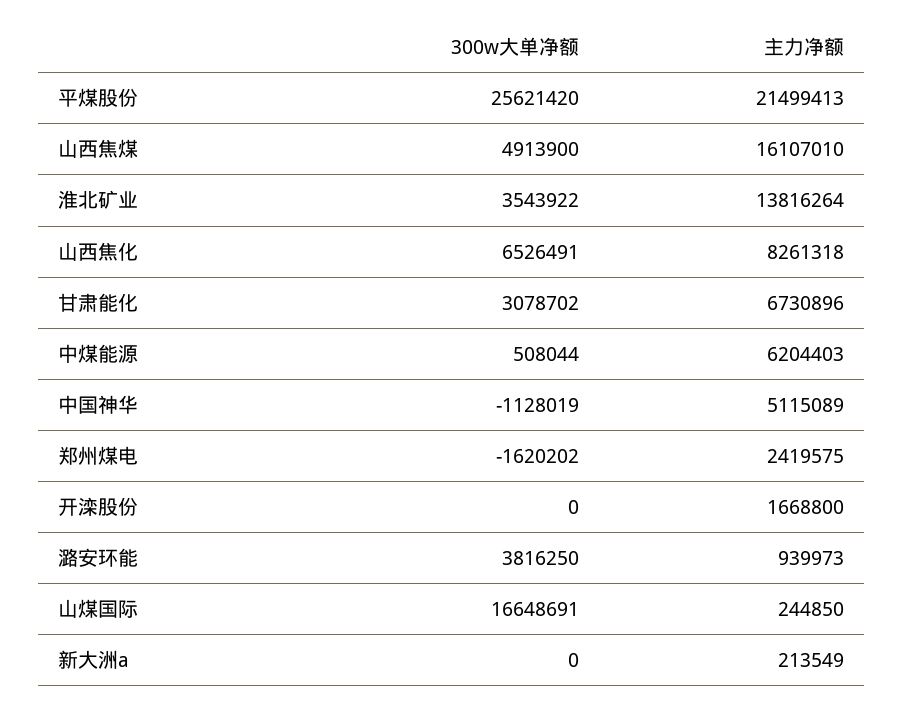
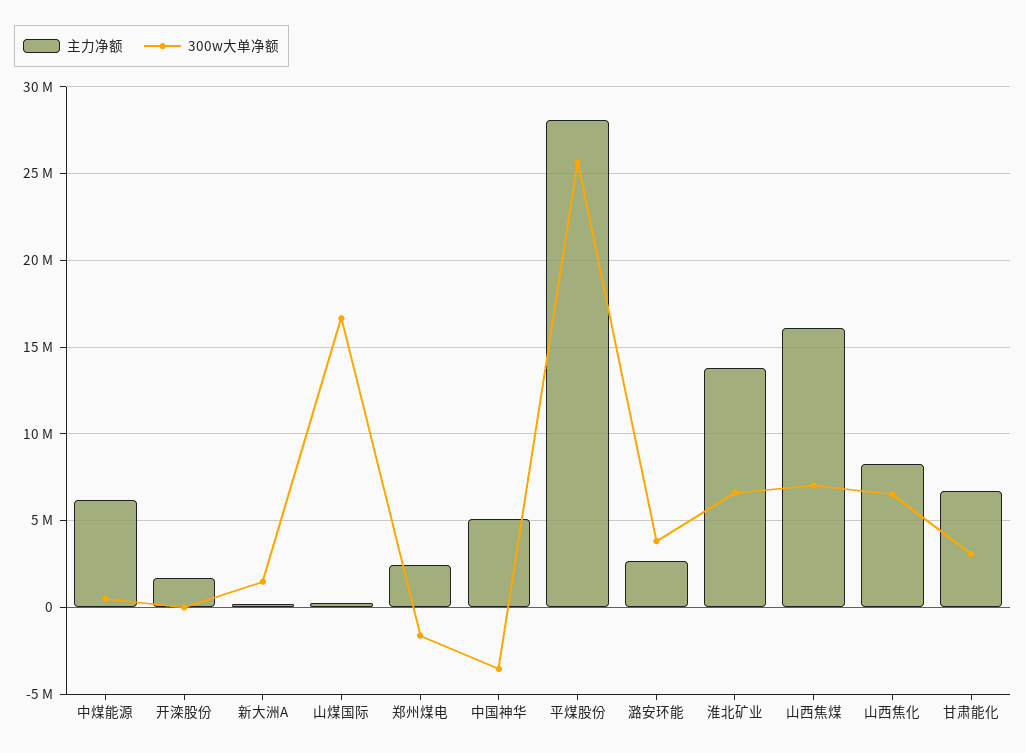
主力净额, 平煤股份: 21499413 -> 28000000
300w大单净额, 山西焦煤: 4913900 -> 7000000
300w大单净额, 淮北矿业: 3543922 -> 6500000
300w大单净额, 中国神华: -1128019 -> -3500000
主力净额, 潞安环能: 939973 -> 2500000
300w大单净额, 新大洲a: 0 -> 1500000

